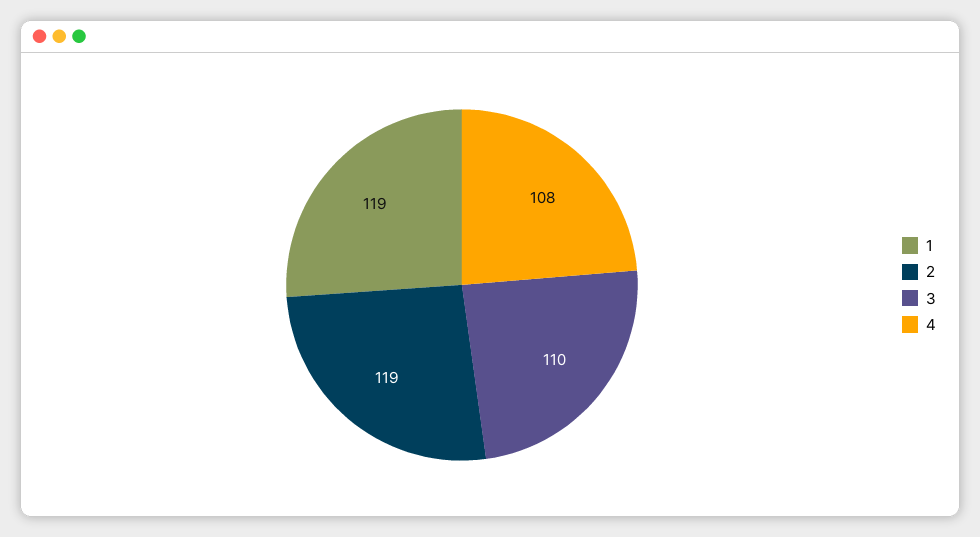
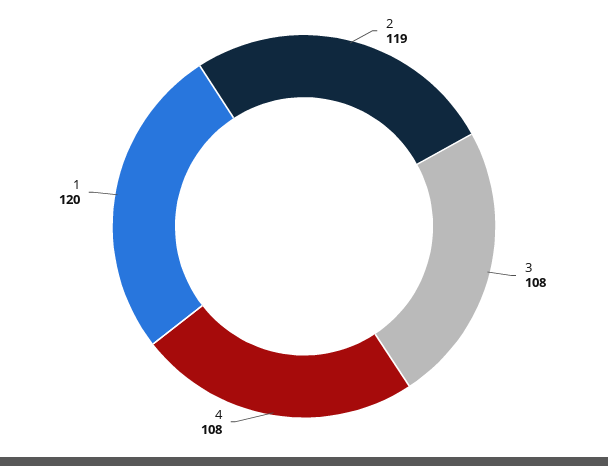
1: 119 -> 120
3: 110 -> 108

